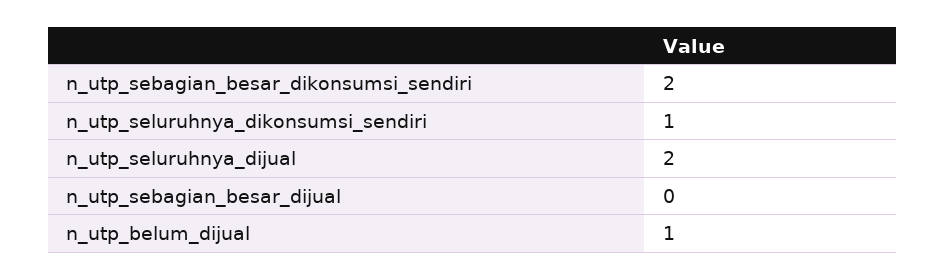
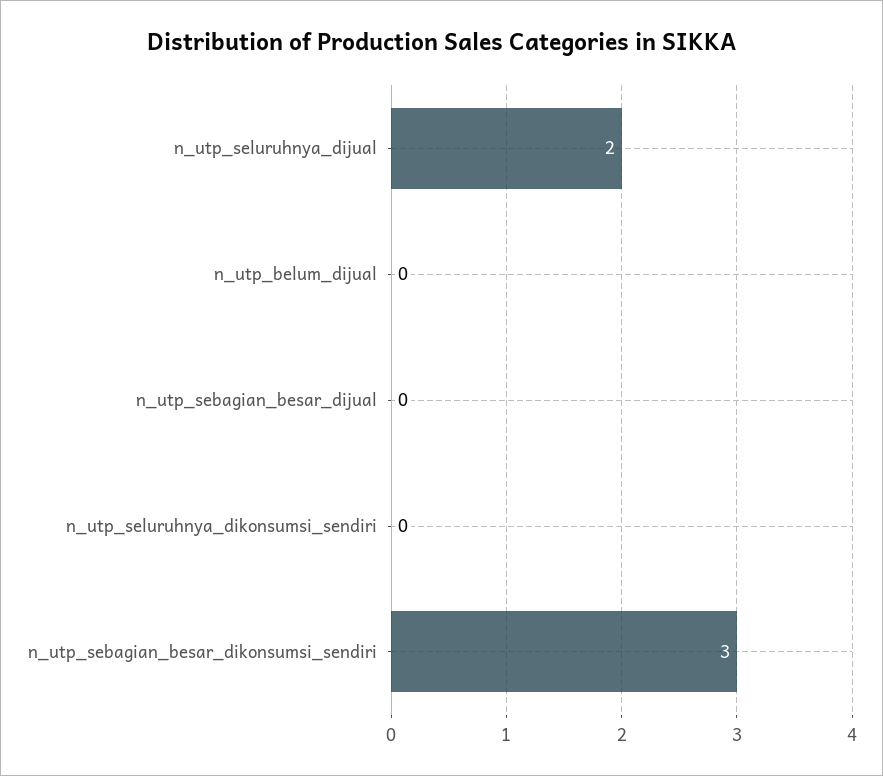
n_utp_sebagian_besar_dikonsumsi_sendiri: 2 -> 3
n_utp_seluruhnya_dikonsumsi_sendiri: 1 -> 0
n_utp_belum_dijual: 1 -> 0

